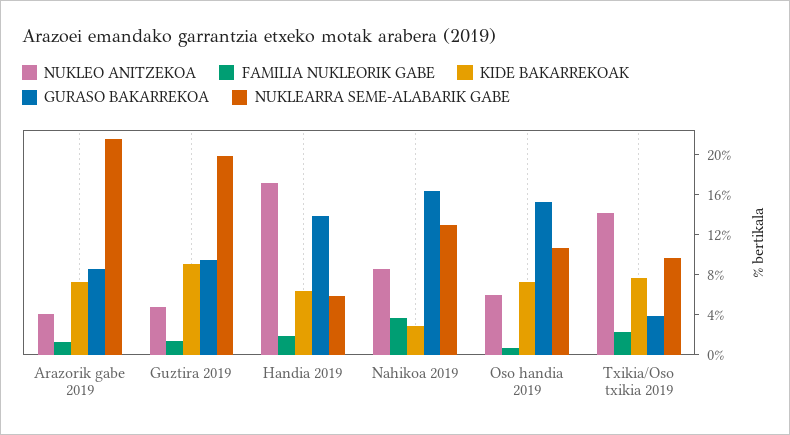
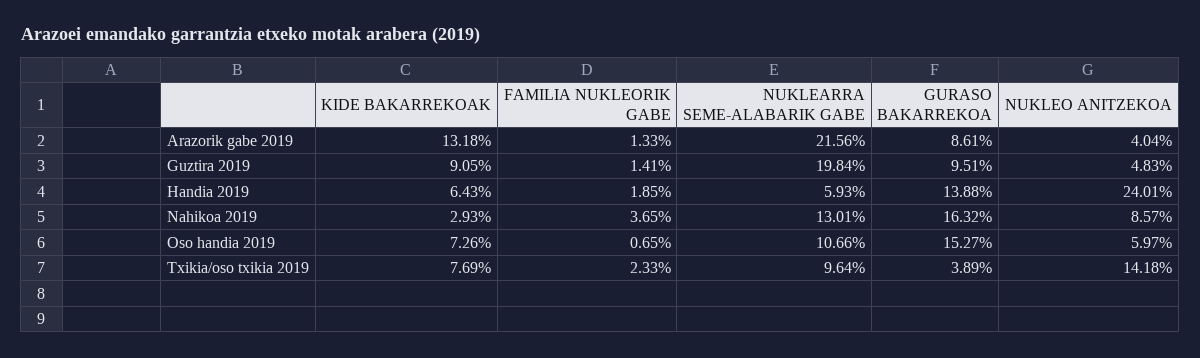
KIDE BAKARREKOAK, Arazorik gabe 2019: 7 -> 13.18
NUKLEO ANITZEKOA, Handia 2019: 17 -> 24.01

